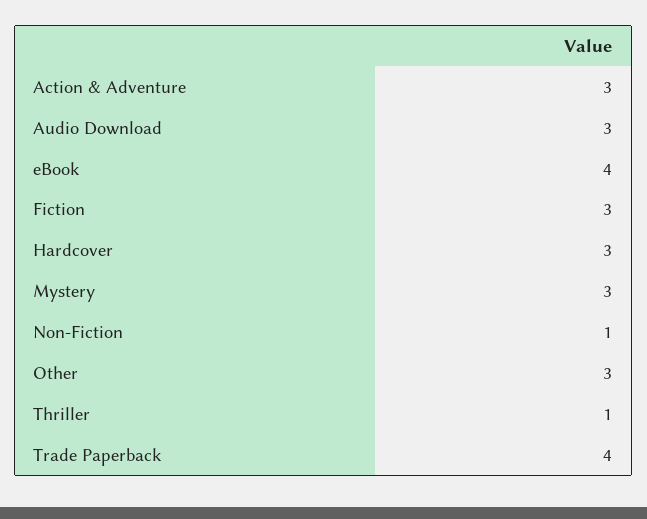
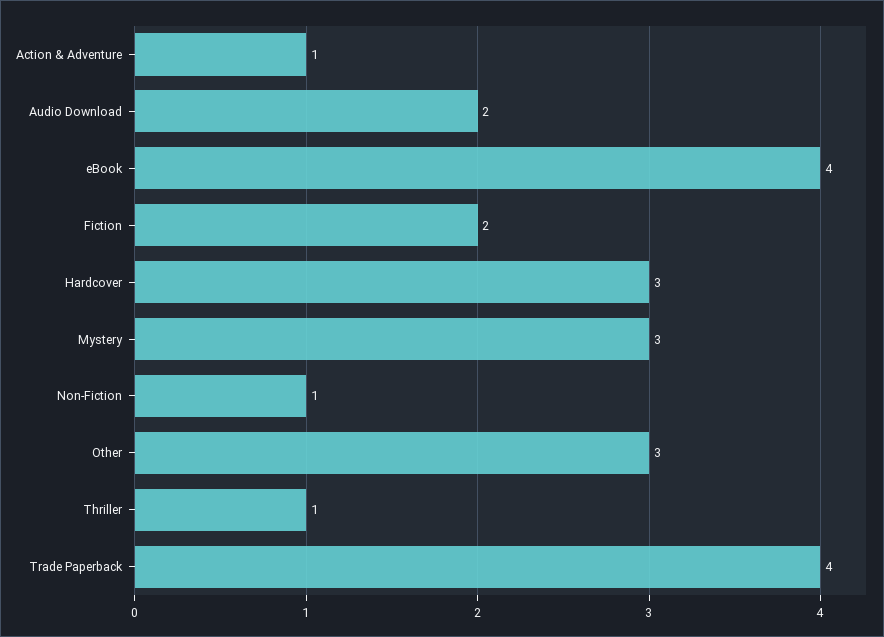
Action & Adventure: 3 -> 1
Audio Download: 3 -> 2
Fiction: 3 -> 2

